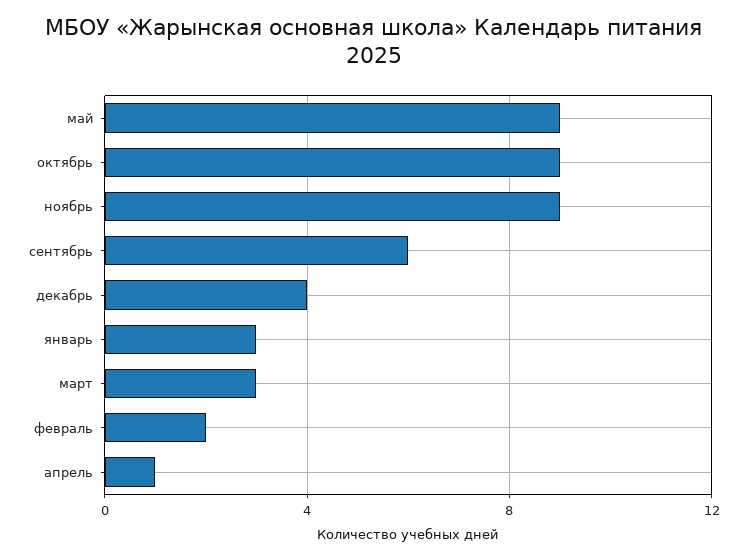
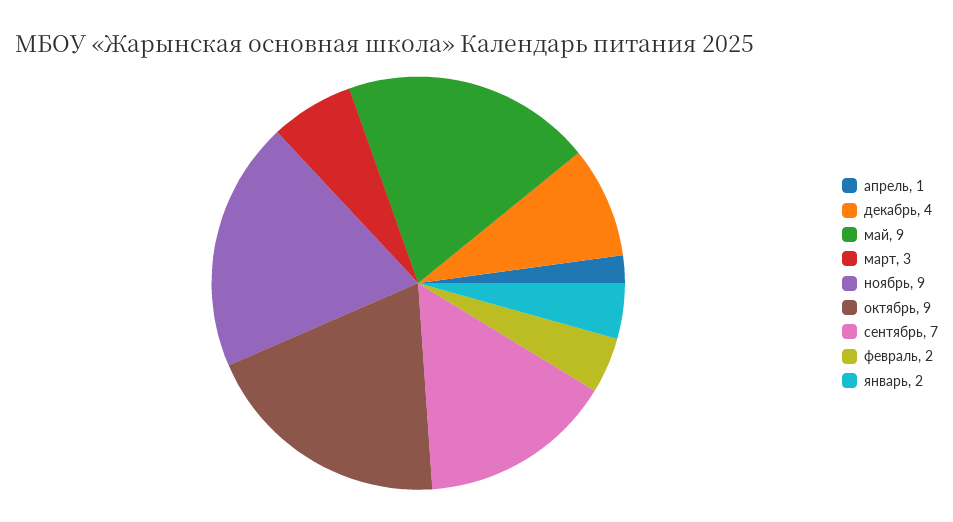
сентябрь: 6 -> 7
январь: 3 -> 2

